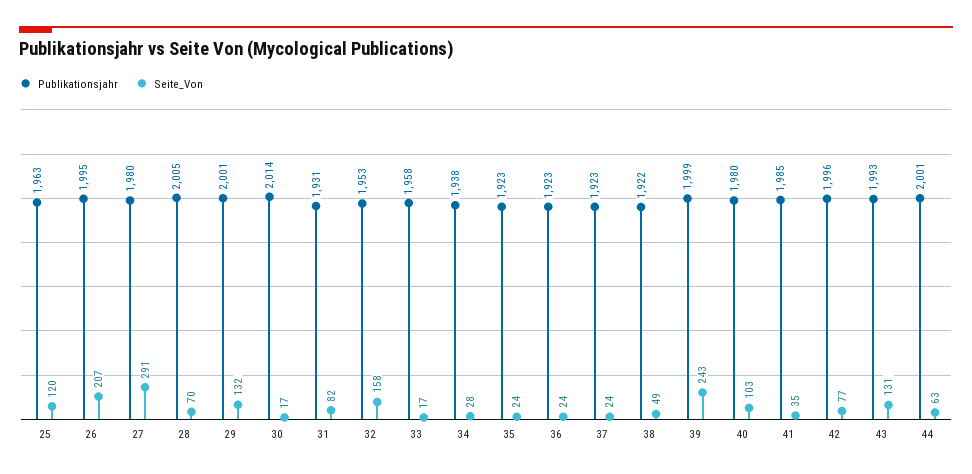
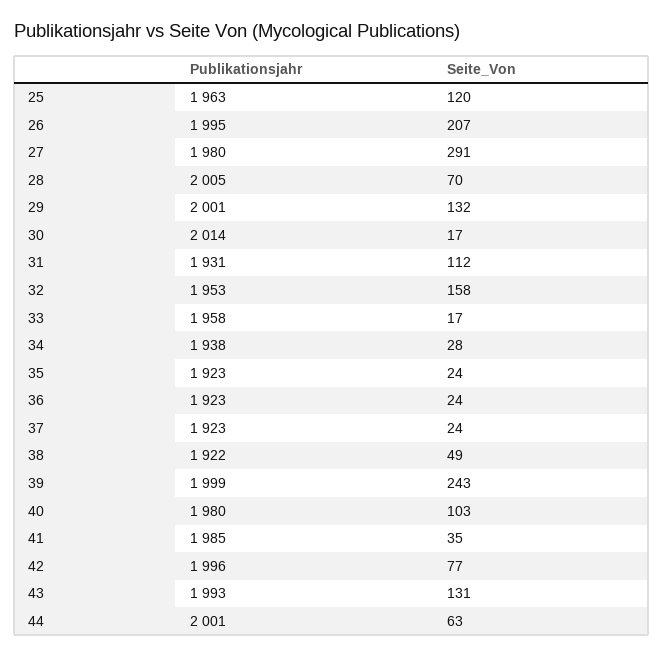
Seite_Von, 31: 82 -> 112

